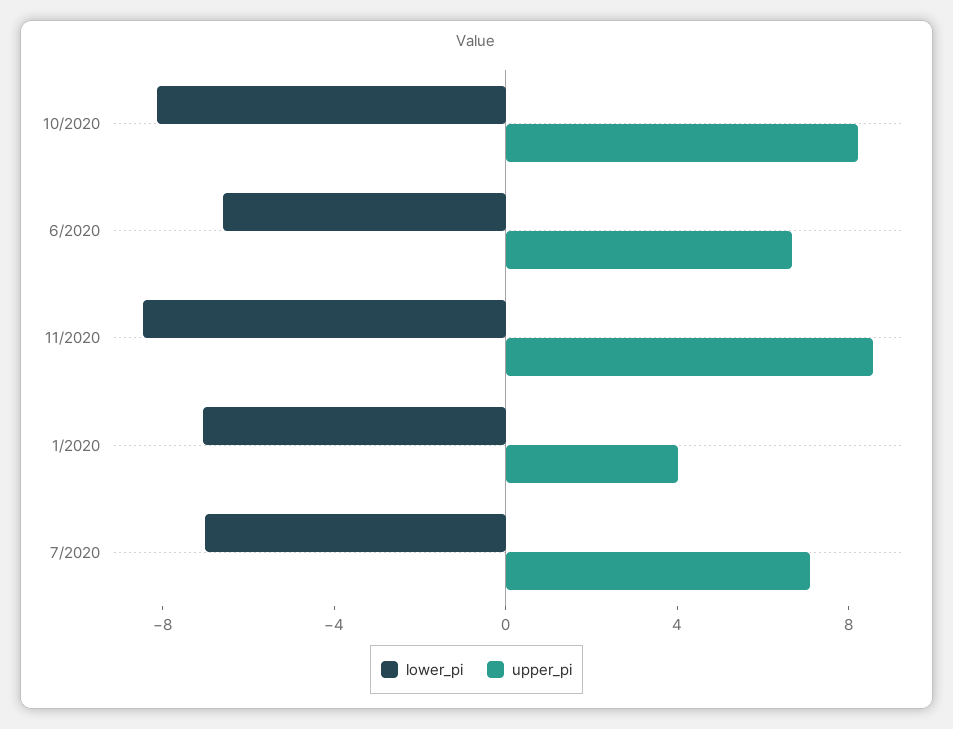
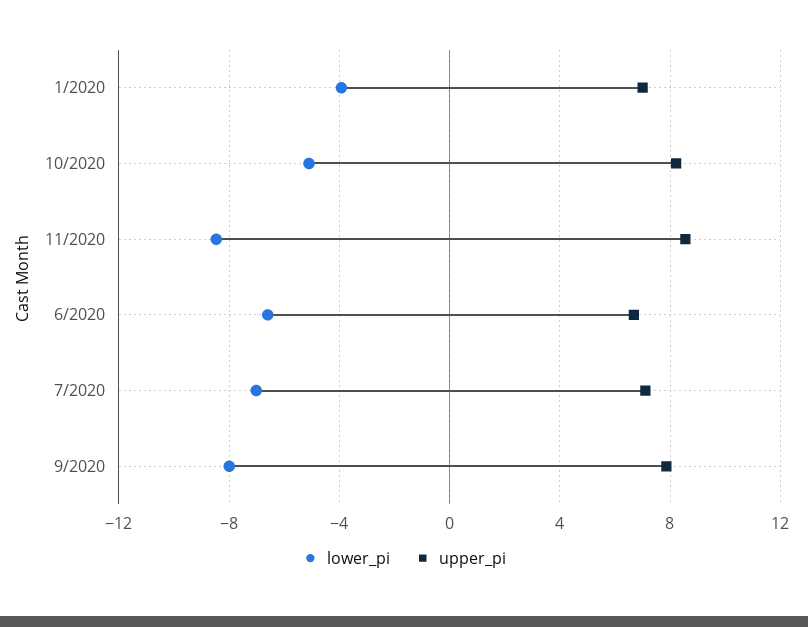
lower_pi, 10/2020: -8 -> -5
lower_pi, 1/2020: -7 -> -4
upper_pi, 1/2020: 4 -> 7
lower_pi, 9/2020: none -> -8
upper_pi, 9/2020: none -> 8

